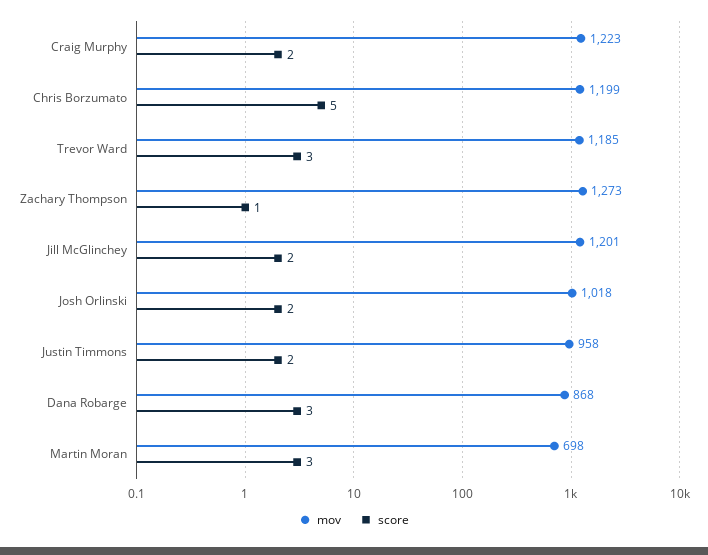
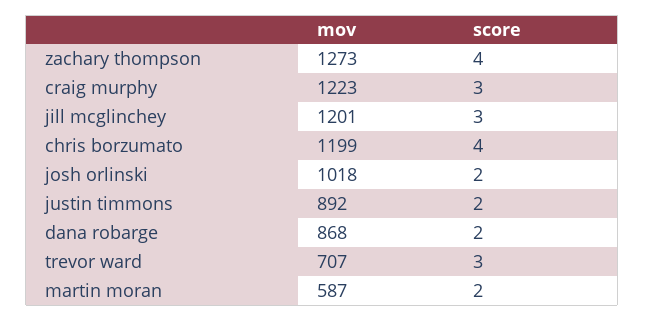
score, Craig Murphy: 2 -> 3
score, Chris Borzumato: 5 -> 4
mov, Trevor Ward: 1185 -> 707
score, Zachary Thompson: 1 -> 4
score, Jill McGlinchey: 2 -> 3
mov, Justin Timmons: 958 -> 892
score, Dana Robarge: 3 -> 2
mov, Martin Moran: 698 -> 587
score, Martin Moran: 3 -> 2

